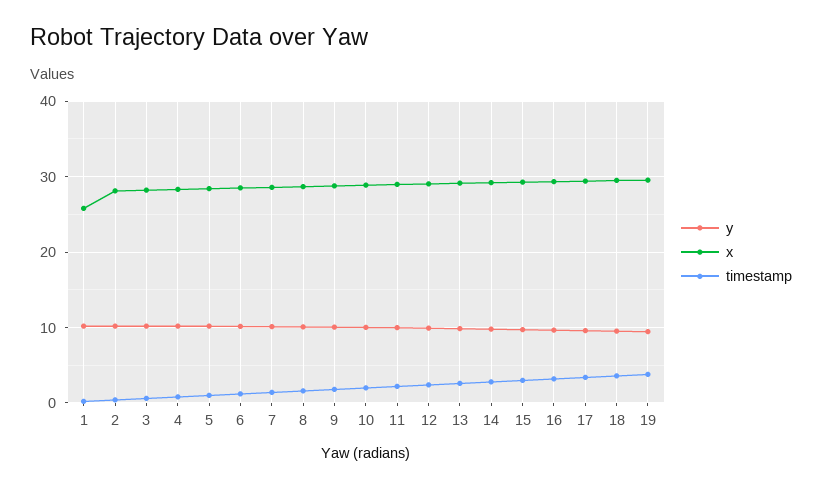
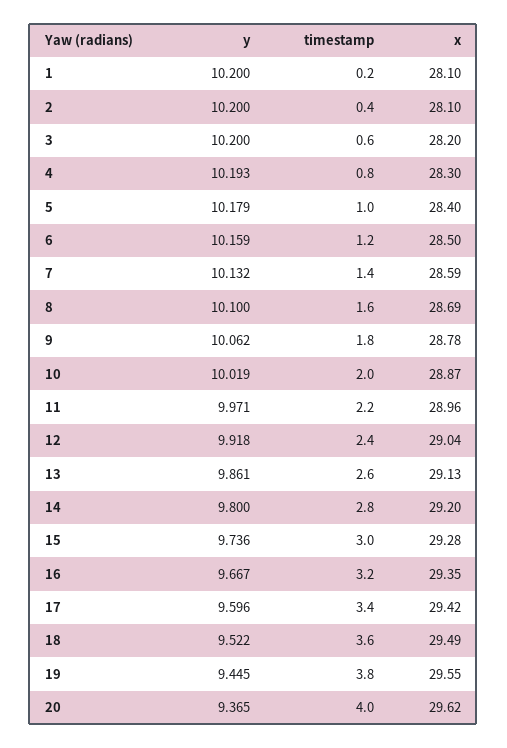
x, 1: 26 -> 28.1
y, 20: none -> 9.365
timestamp, 20: none -> 4
x, 20: none -> 29.62

